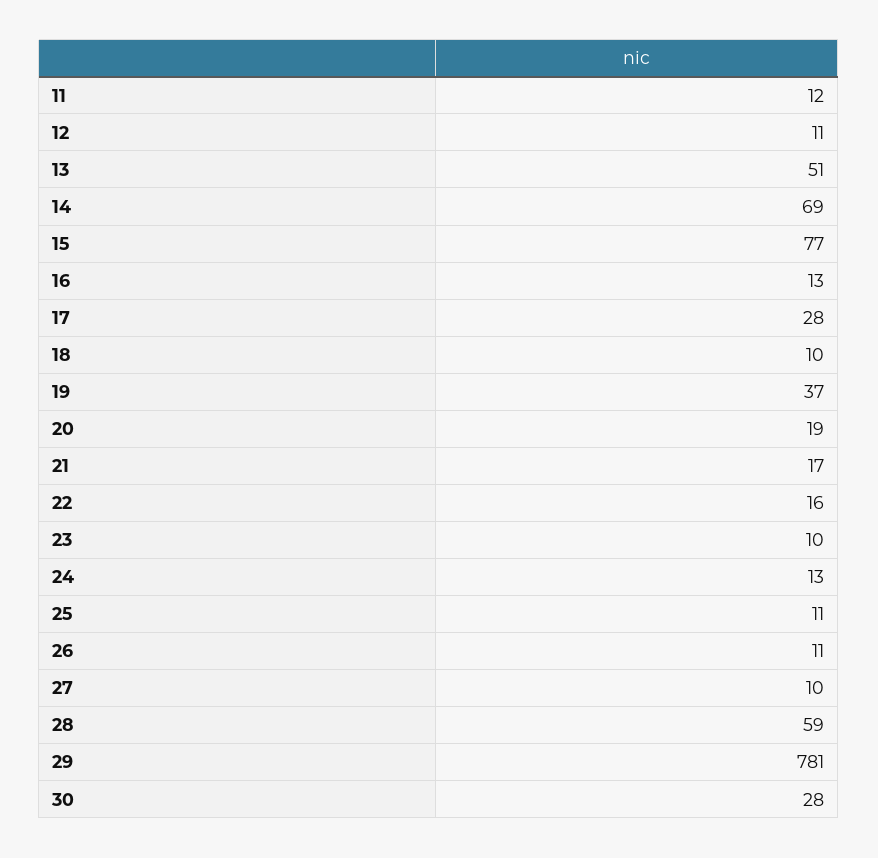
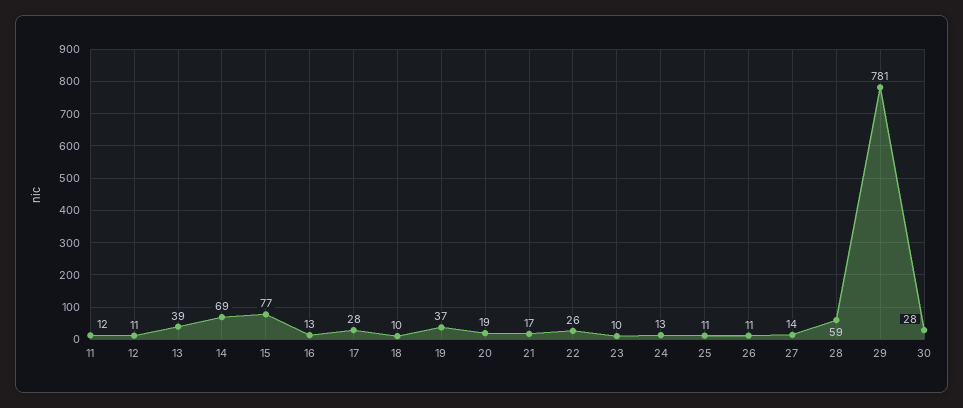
13: 51 -> 39
22: 16 -> 26
27: 10 -> 14

